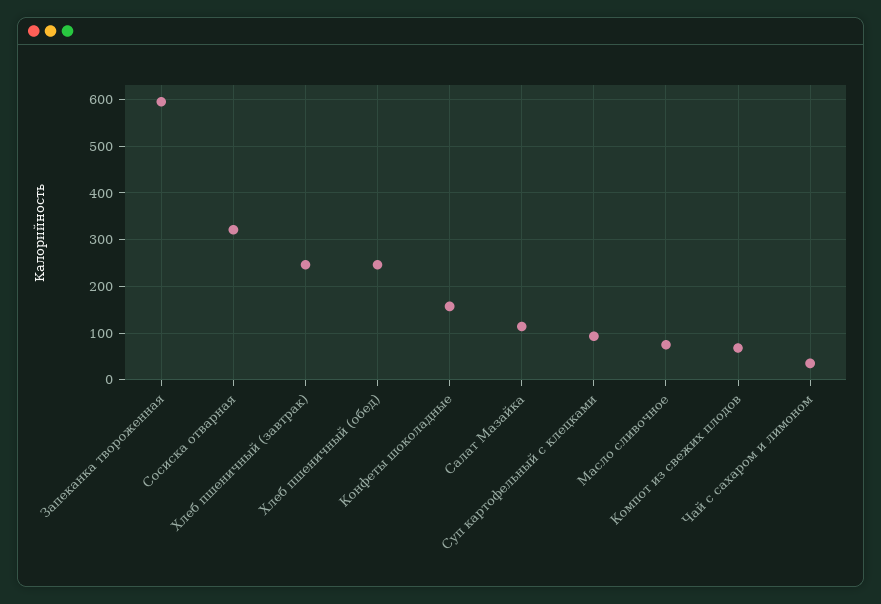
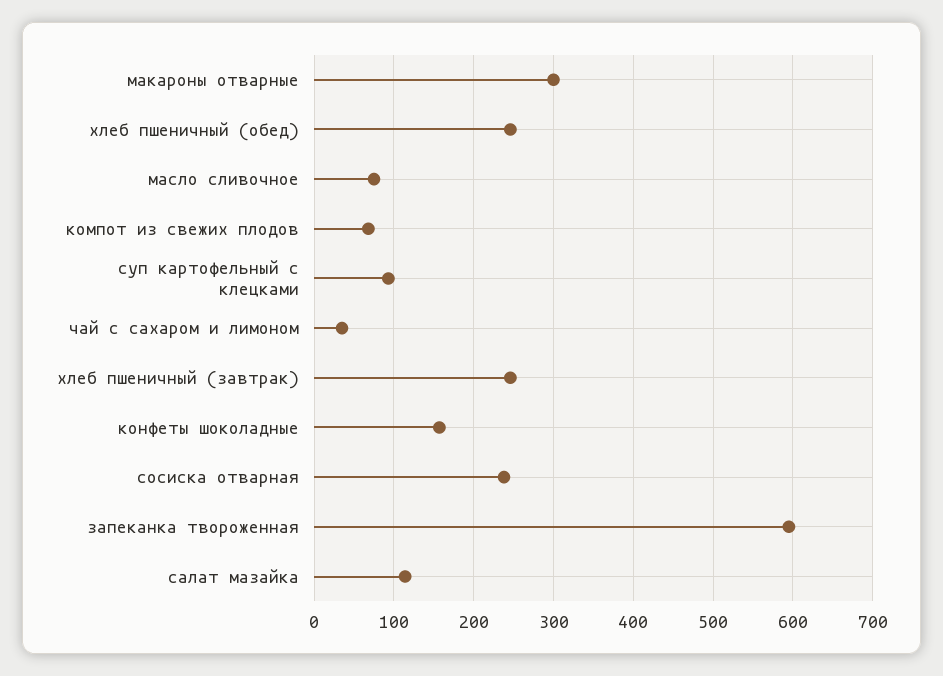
Сосиска отварная: 320 -> 240
макароны отварные: none -> 300

